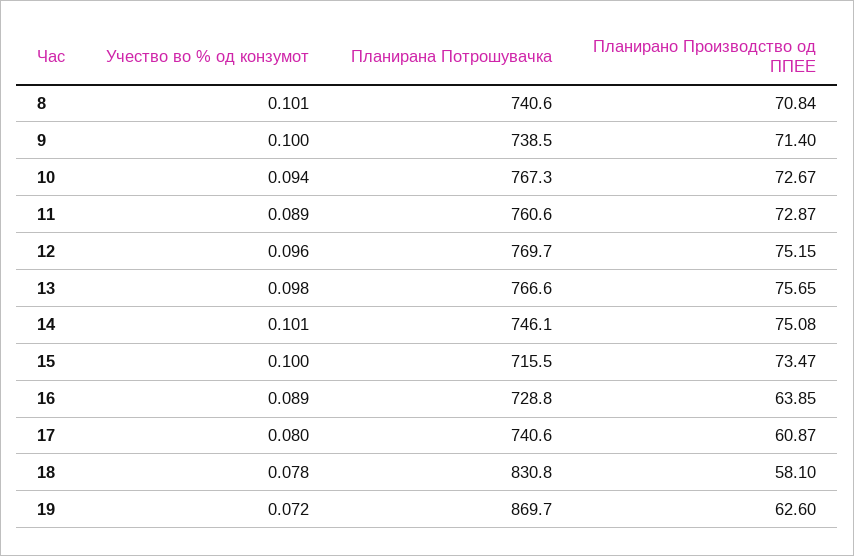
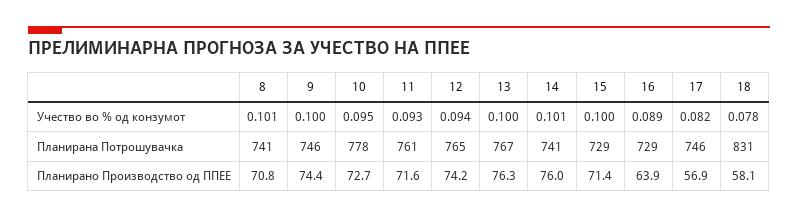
Планирана Потрошувачка, 9: 738.5 -> 746
Планирано Производство од ППЕЕ, 9: 71.4 -> 74.4
Учество во % од конзумот, 10: 0.094 -> 0.095
Планирана Потрошувачка, 10: 767.3 -> 778
Учество во % од конзумот, 11: 0.089 -> 0.093
Планирано Производство од ППЕЕ, 11: 72.87 -> 71.6
Учество во % од конзумот, 12: 0.096 -> 0.094
Планирана Потрошувачка, 12: 769.7 -> 765
Планирано Производство од ППЕЕ, 12: 75.15 -> 74.2
Учество во % од конзумот, 13: 0.098 -> 0.1
Планирано Производство од ППЕЕ, 13: 75.65 -> 76.3
Планирана Потрошувачка, 14: 746.1 -> 741
Планирано Производство од ППЕЕ, 14: 75.08 -> 76
Планирана Потрошувачка, 15: 715.5 -> 729
Планирано Производство од ППЕЕ, 15: 73.47 -> 71.4
Учество во % од конзумот, 17: 0.08 -> 0.082
Планирана Потрошувачка, 17: 740.6 -> 746
Планирано Производство од ППЕЕ, 17: 60.87 -> 56.9
Учество во % од конзумот, 19: 0.072 -> none
Планирана Потрошувачка, 19: 869.7 -> none
Планирано Производство од ППЕЕ, 19: 62.6 -> none

